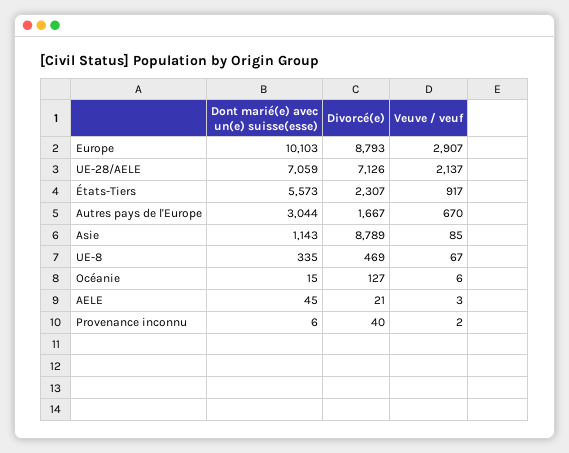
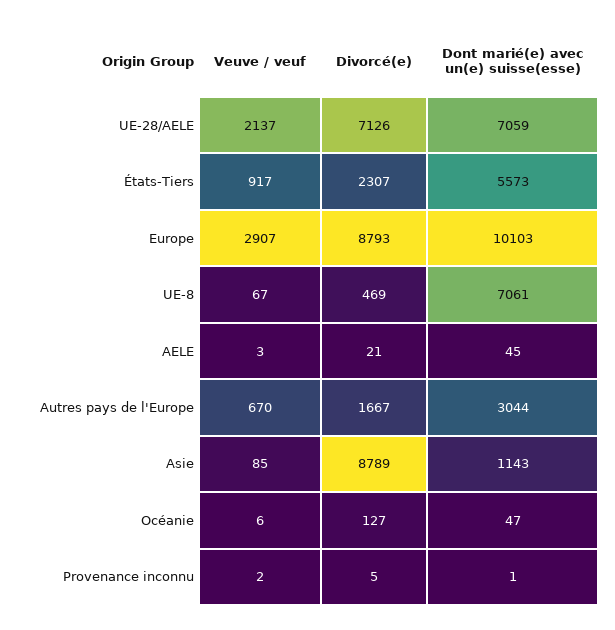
Dont marié(e) avec un(e) suisse(esse), UE-8: 335 -> 7061
Dont marié(e) avec un(e) suisse(esse), Océanie: 15 -> 47
Dont marié(e) avec un(e) suisse(esse), Provenance inconnu: 6 -> 1
Divorcé(e), Provenance inconnu: 40 -> 5

